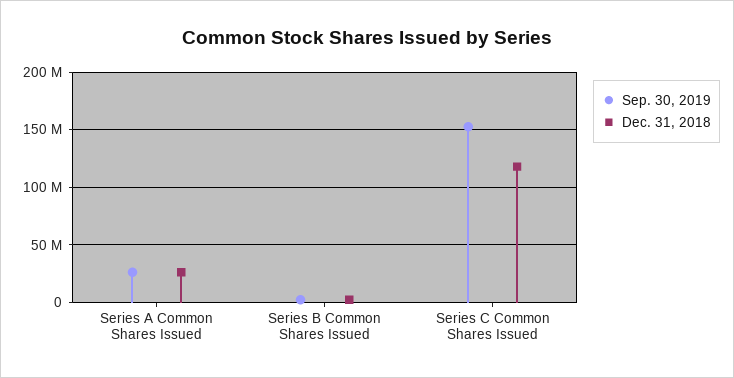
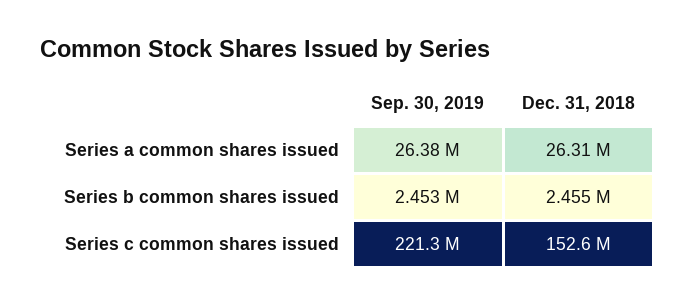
Sep. 30, 2019, Series C Common Shares Issued: 150000000 -> 221300000
Dec. 31, 2018, Series C Common Shares Issued: 120000000 -> 152600000

